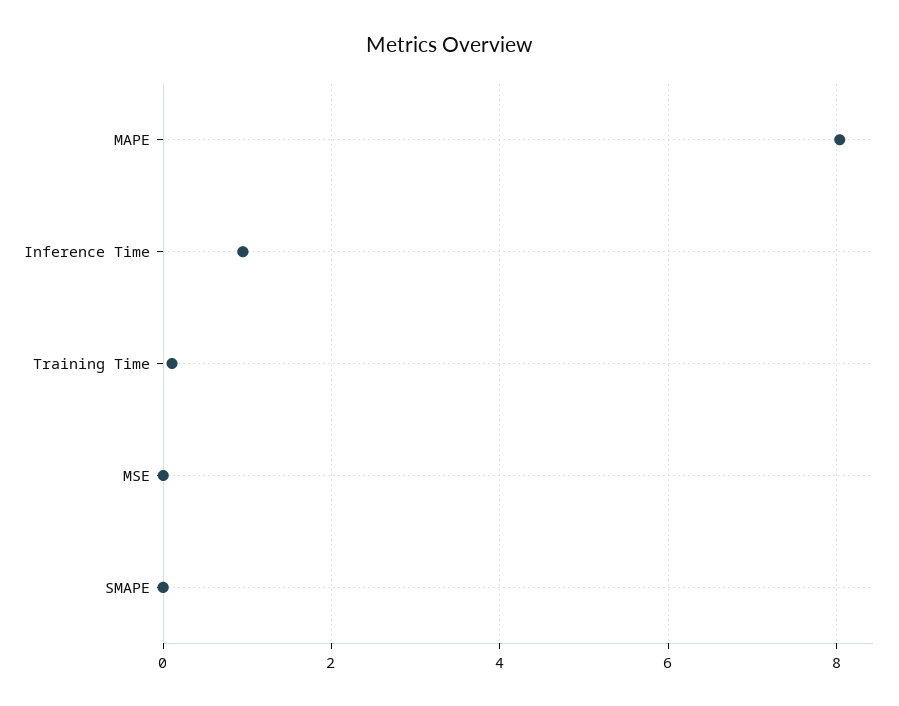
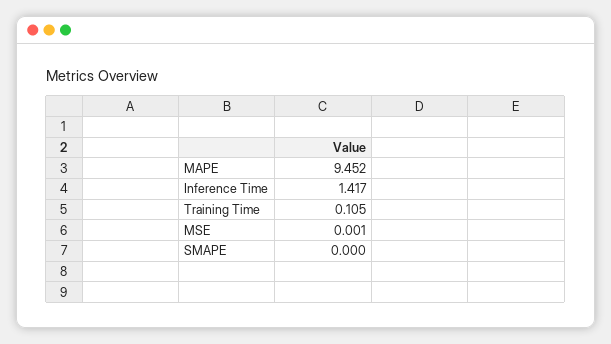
MAPE: 8 -> 9.452
Inference Time: 1 -> 1.417

